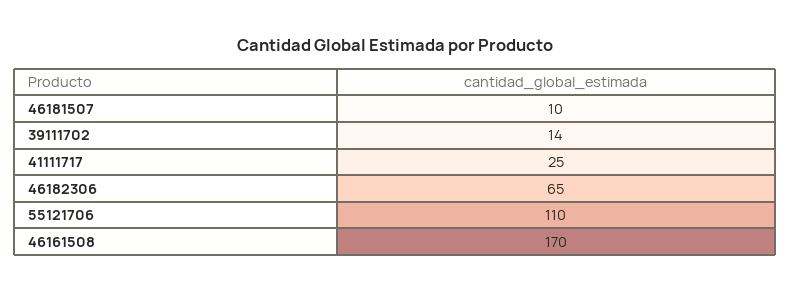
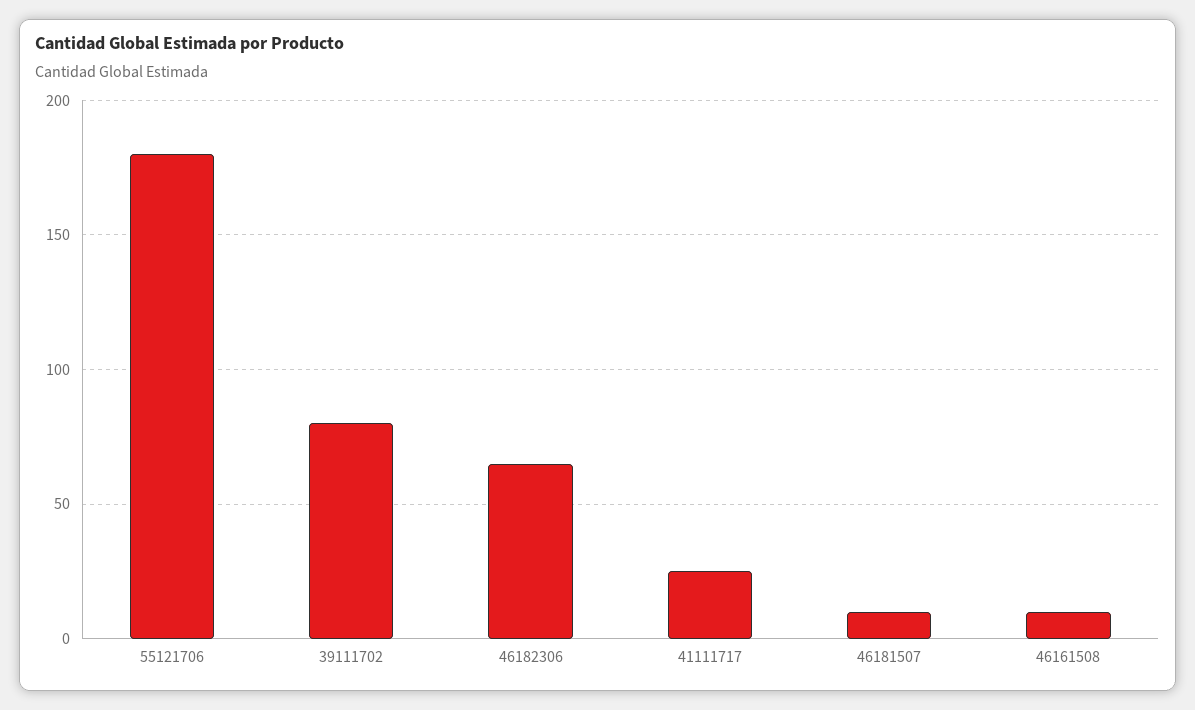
39111702: 14 -> 80
55121706: 110 -> 180
46161508: 170 -> 10

